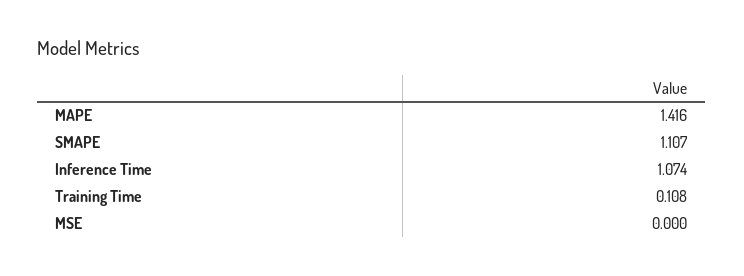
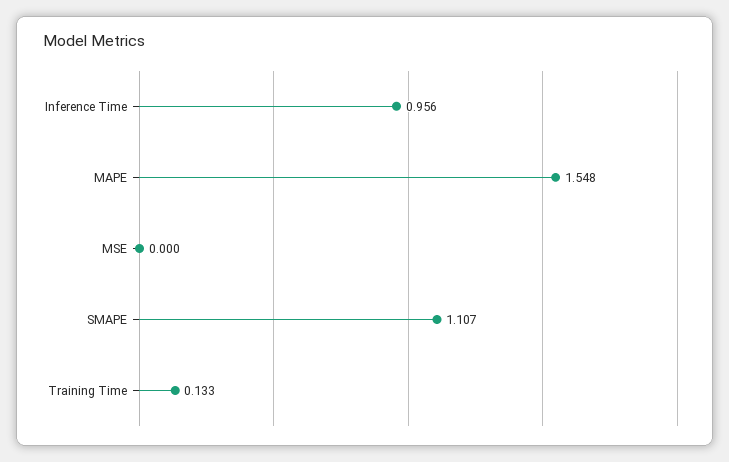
MAPE: 1.416 -> 1.548
Inference Time: 1.074 -> 0.956
Training Time: 0.108 -> 0.133

